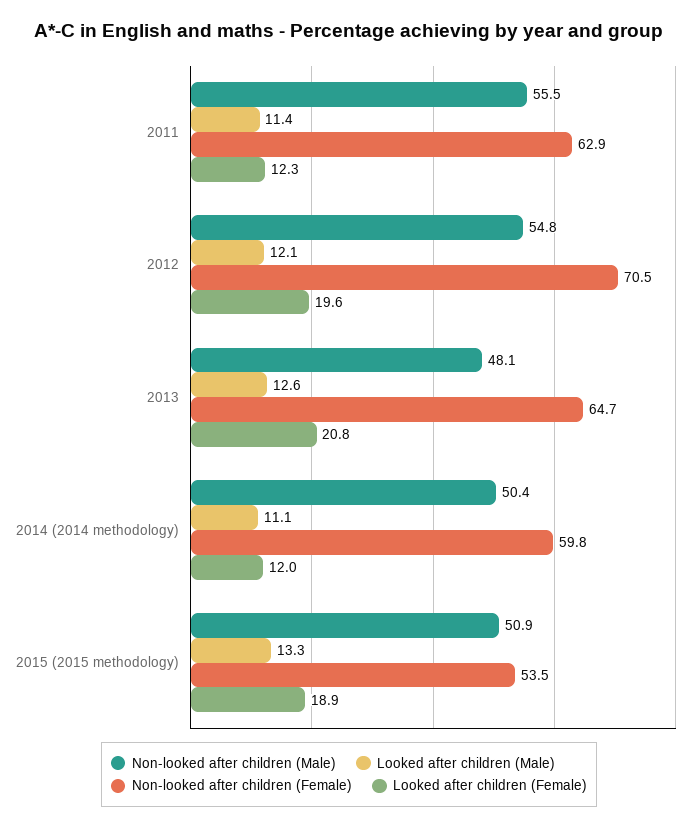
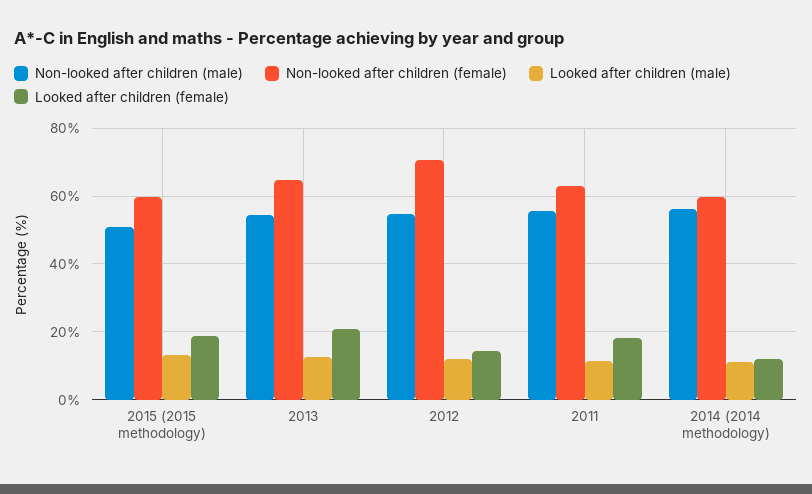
Looked after children (Female), 2011: 12.3 -> 18
Looked after children (Female), 2012: 19.6 -> 14
Non-looked after children (Male), 2013: 48.1 -> 54
Non-looked after children (Male), 2014 (2014 methodology): 50.4 -> 56
Non-looked after children (Female), 2015 (2015 methodology): 53.5 -> 60

